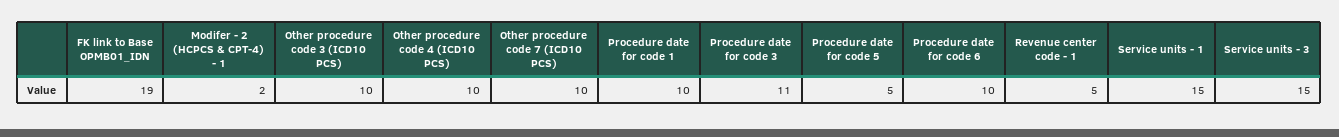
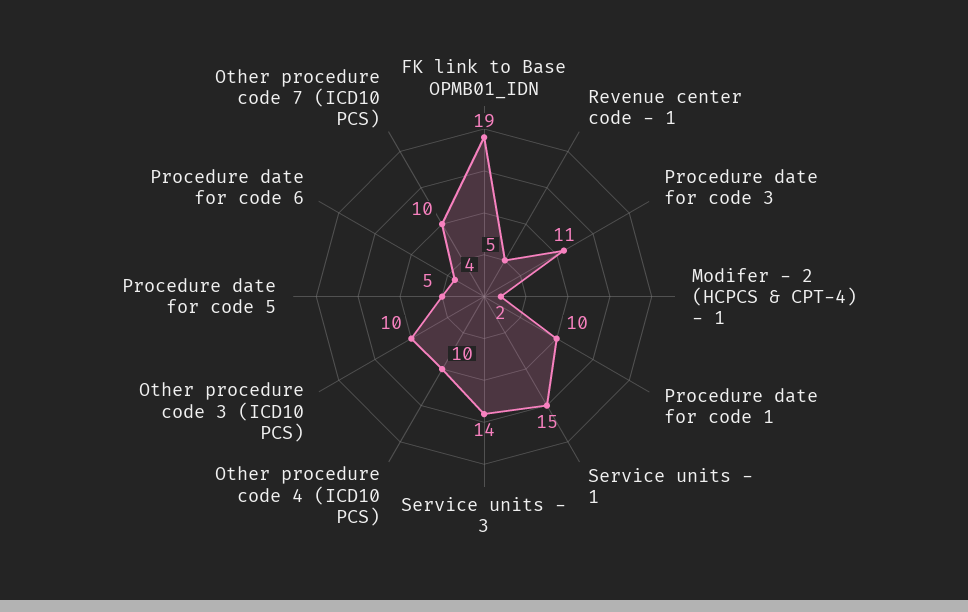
Procedure date for code 6: 10 -> 4
Service units - 3: 15 -> 14

